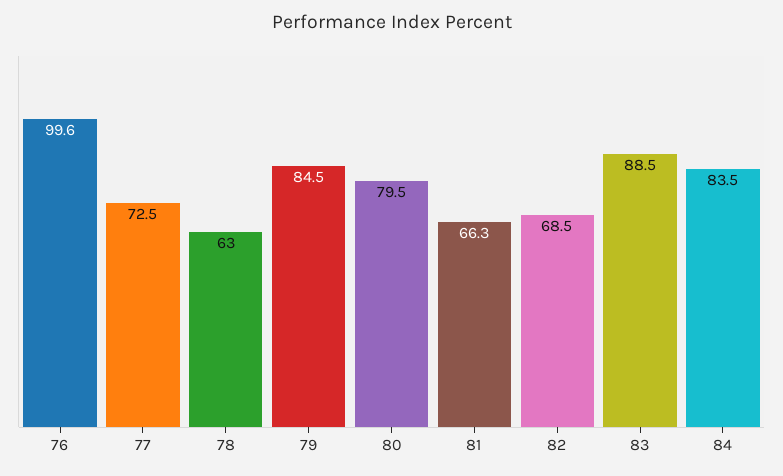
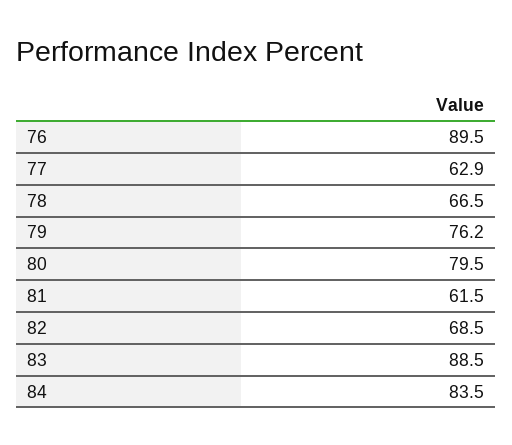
76: 99.6 -> 89.5
77: 72.5 -> 62.9
78: 63 -> 66.5
79: 84.5 -> 76.2
81: 66.3 -> 61.5

